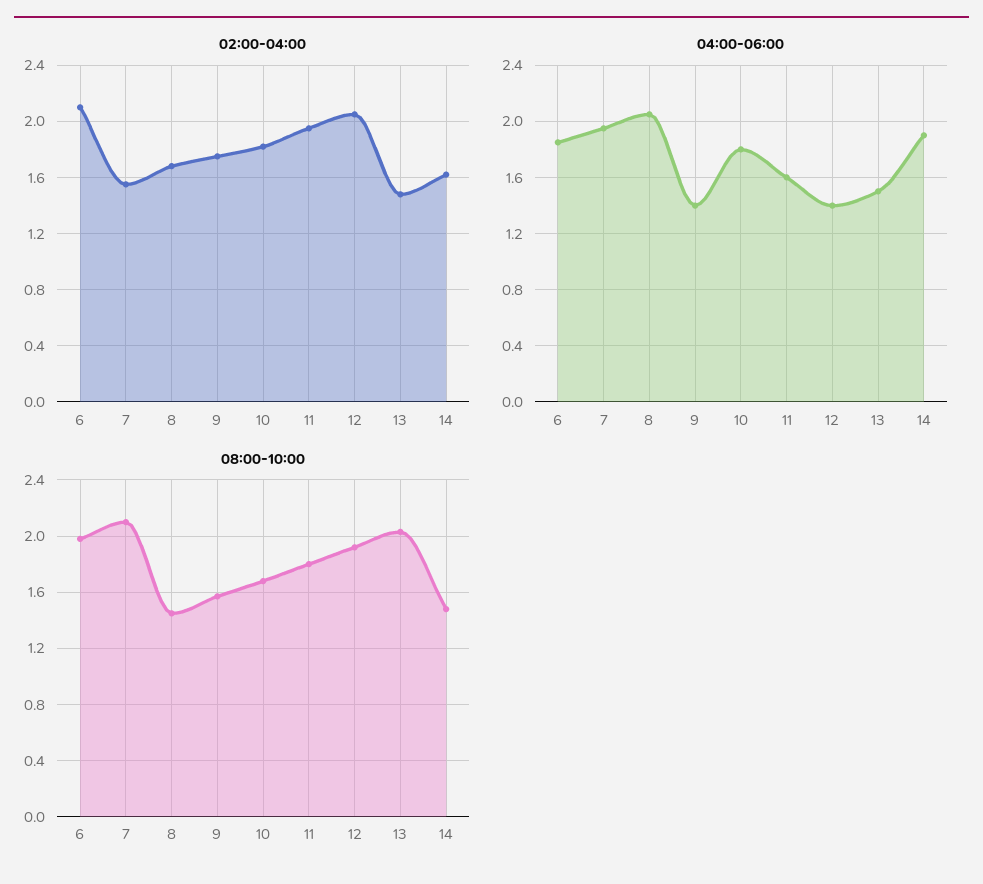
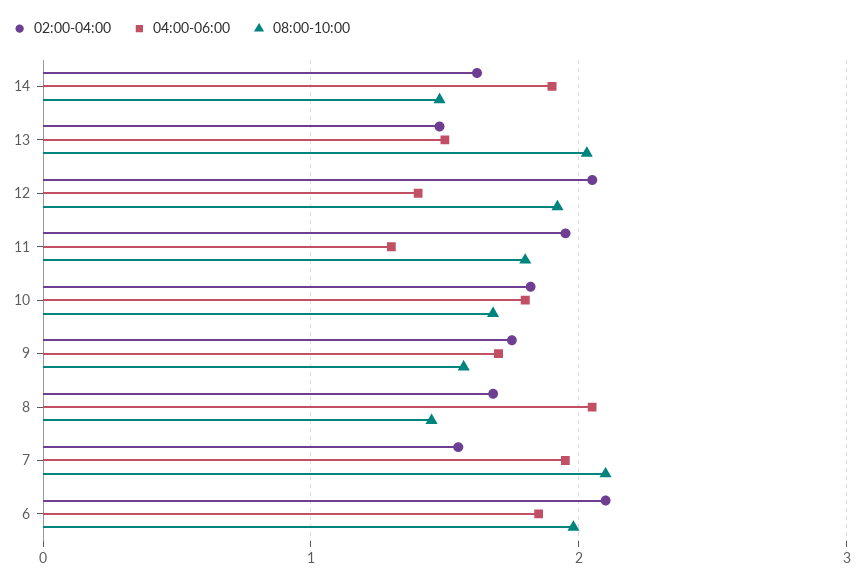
04:00-06:00, 9: 1.4 -> 1.7
04:00-06:00, 11: 1.6 -> 1.3

